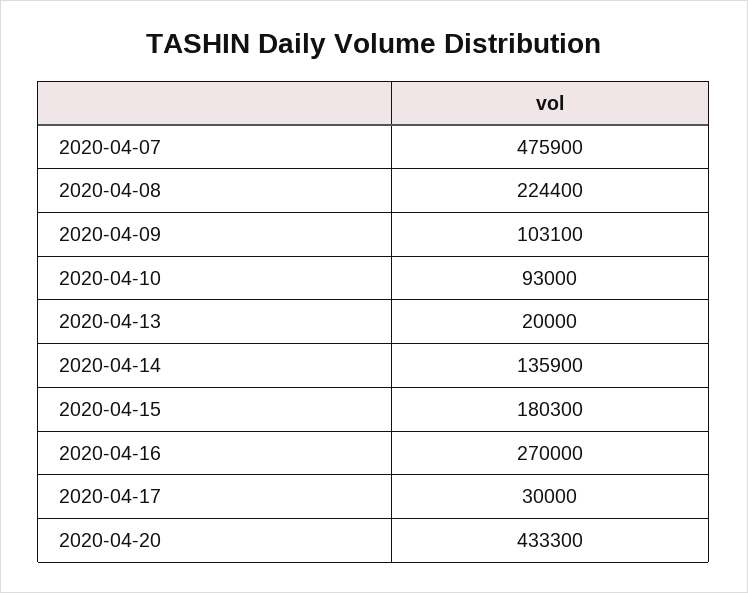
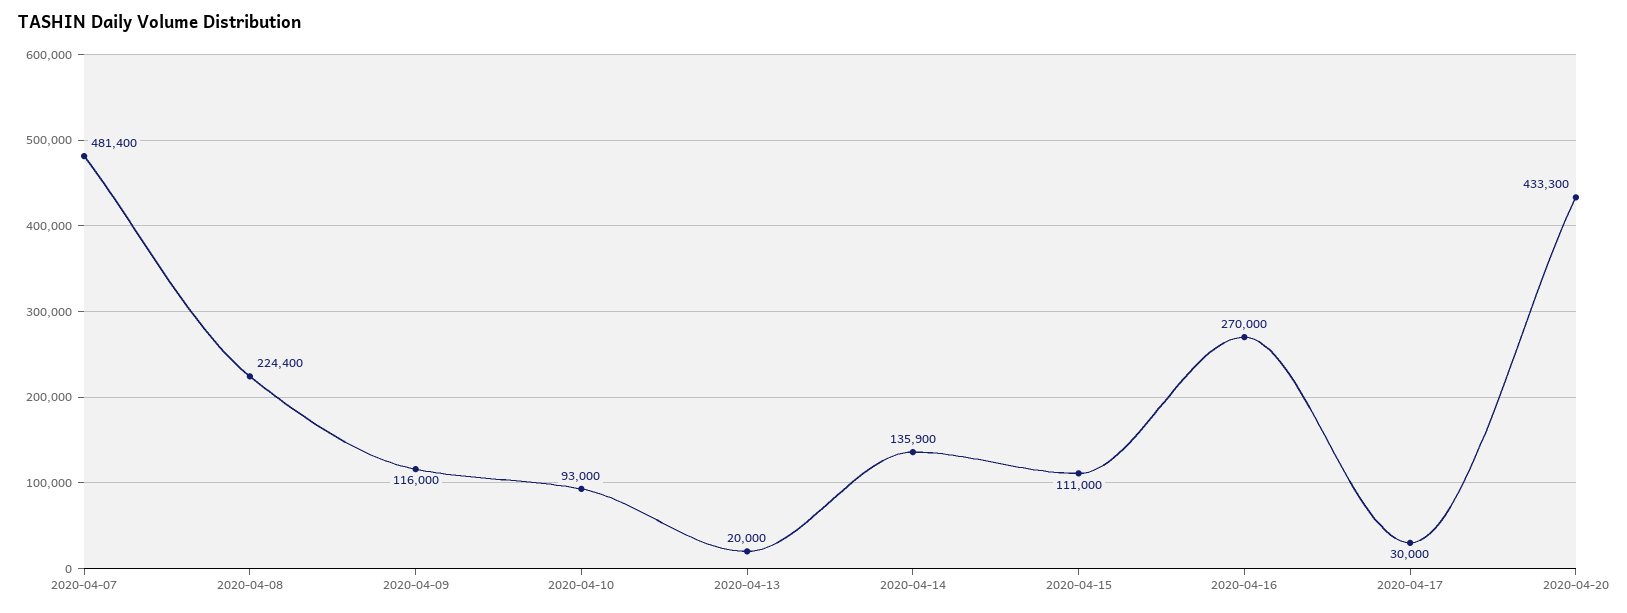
2020-04-07: 475900 -> 481400
2020-04-09: 103100 -> 116000
2020-04-15: 180300 -> 111000

